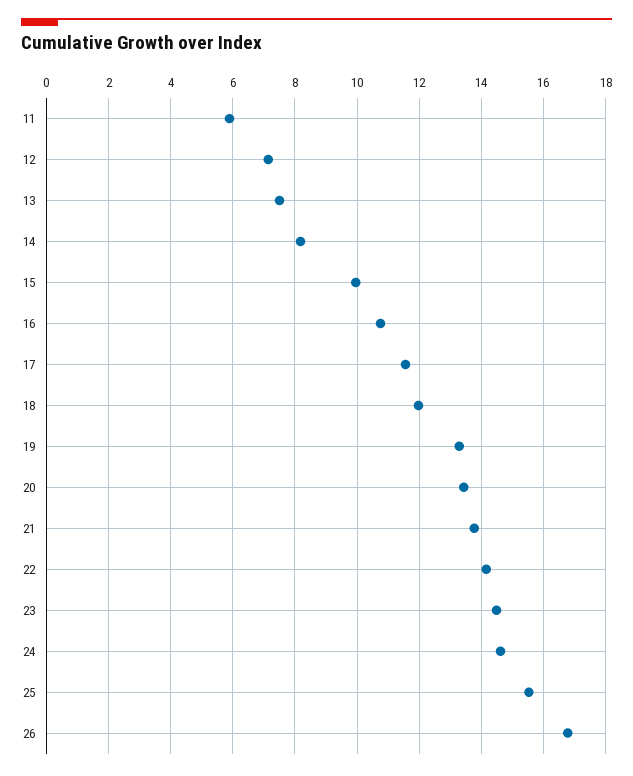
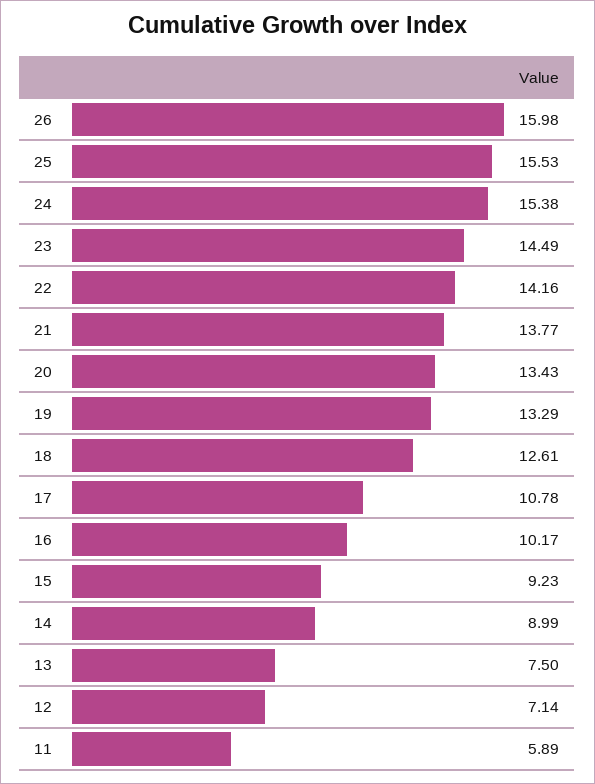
14: 8.2 -> 8.99
15: 10 -> 9.23
16: 10.8 -> 10.17
17: 11.6 -> 10.78
18: 12 -> 12.61
24: 14.6 -> 15.38
26: 16.8 -> 15.98

